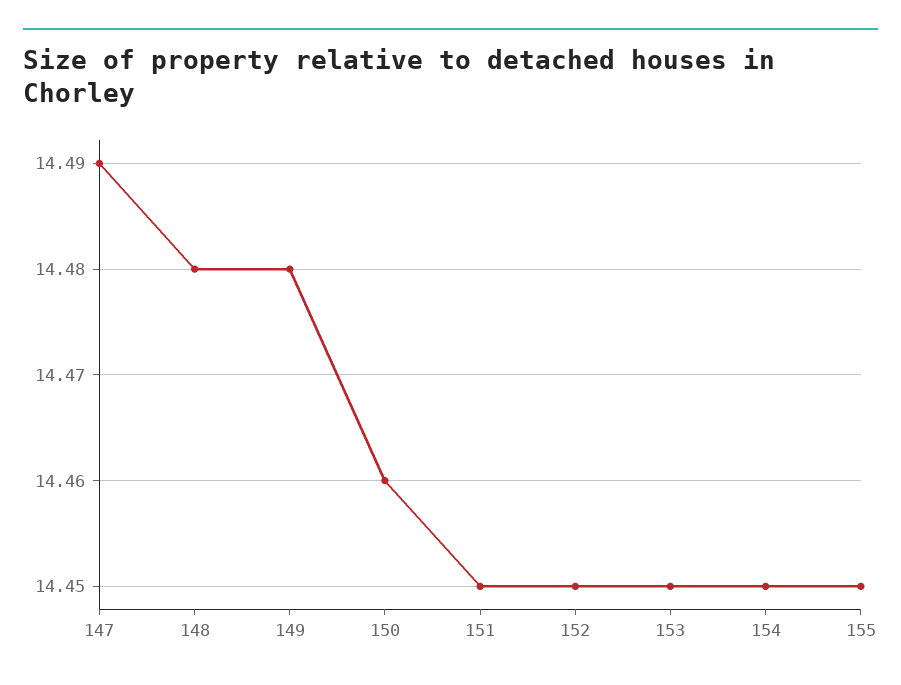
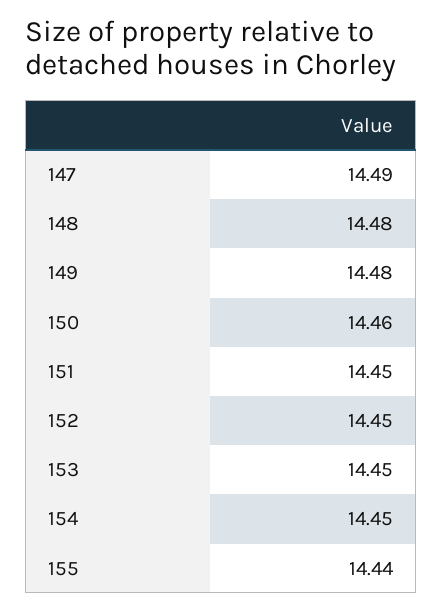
155: 14.45 -> 14.44

